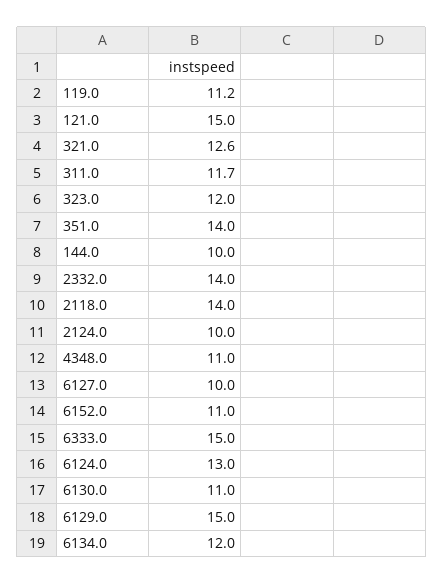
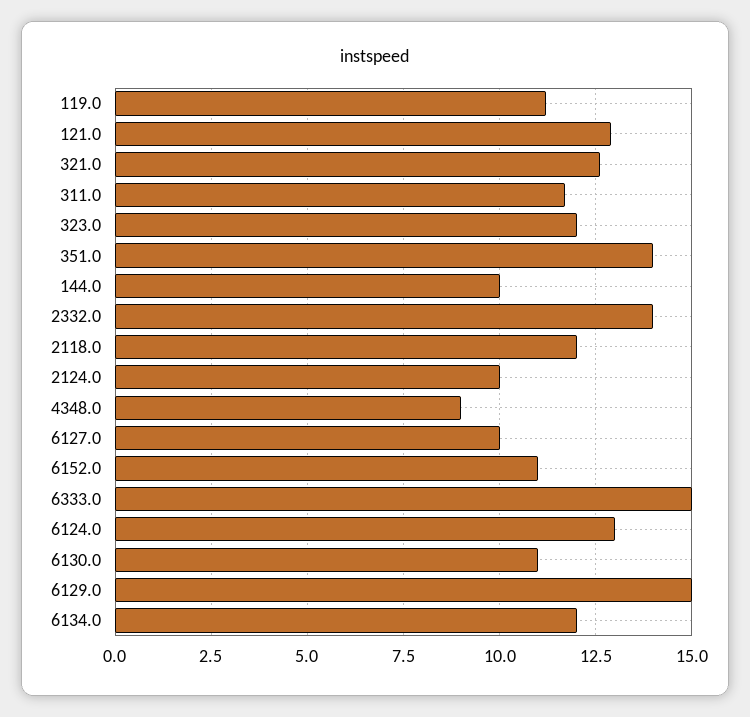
121.0: 15 -> 13
2118.0: 14 -> 12
4348.0: 11 -> 9

